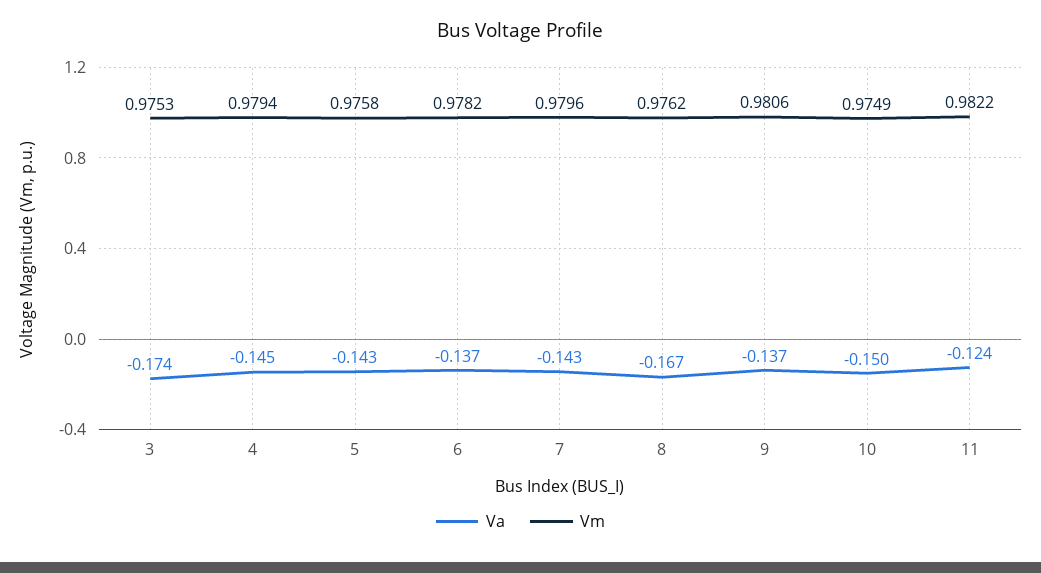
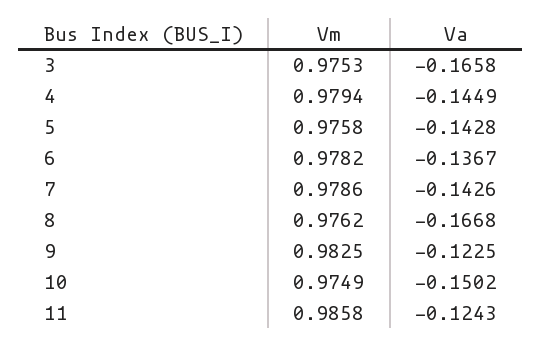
Va, 3: -0.174 -> -0.1658
Vm, 7: 0.9796 -> 0.9786
Va, 9: -0.137 -> -0.1225
Vm, 9: 0.9806 -> 0.9825
Vm, 11: 0.9822 -> 0.9858

